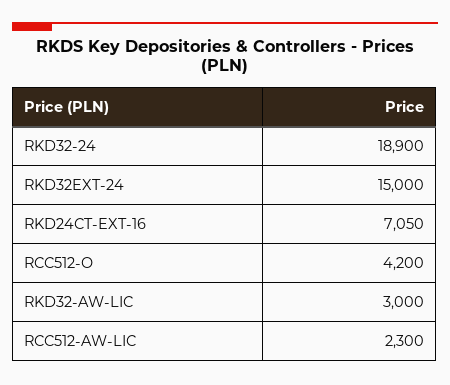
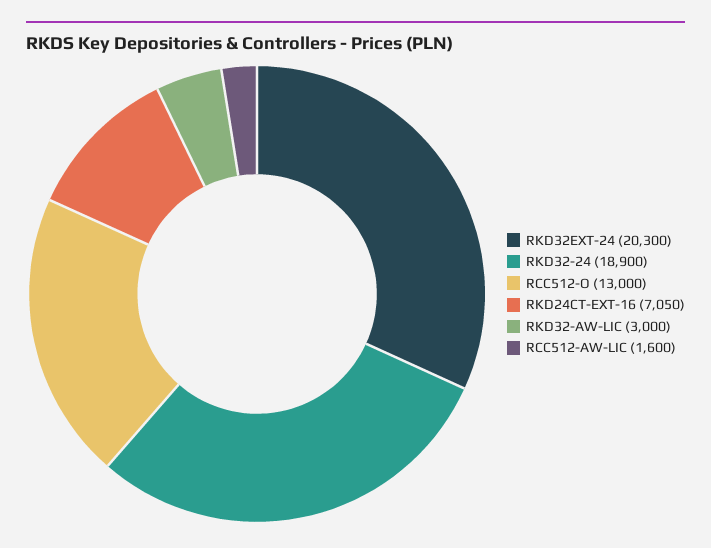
RKD32EXT-24: 15000 -> 20300
RCC512-O: 4200 -> 13000
RCC512-AW-LIC: 2300 -> 1600

